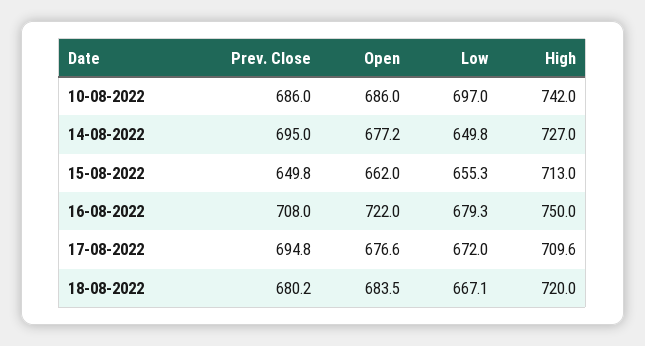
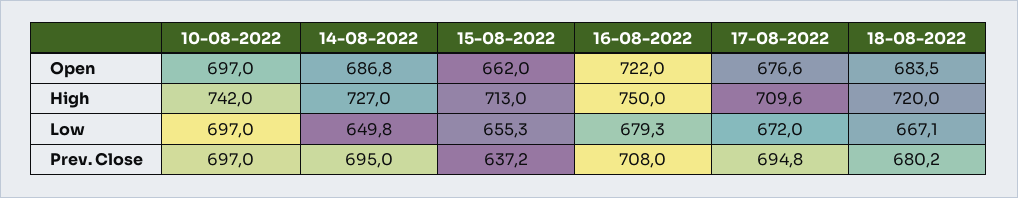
Prev. Close, 10-08-2022: 686 -> 697
Open, 10-08-2022: 686 -> 697
Open, 14-08-2022: 677.2 -> 686.8
Prev. Close, 15-08-2022: 649.8 -> 637.2

